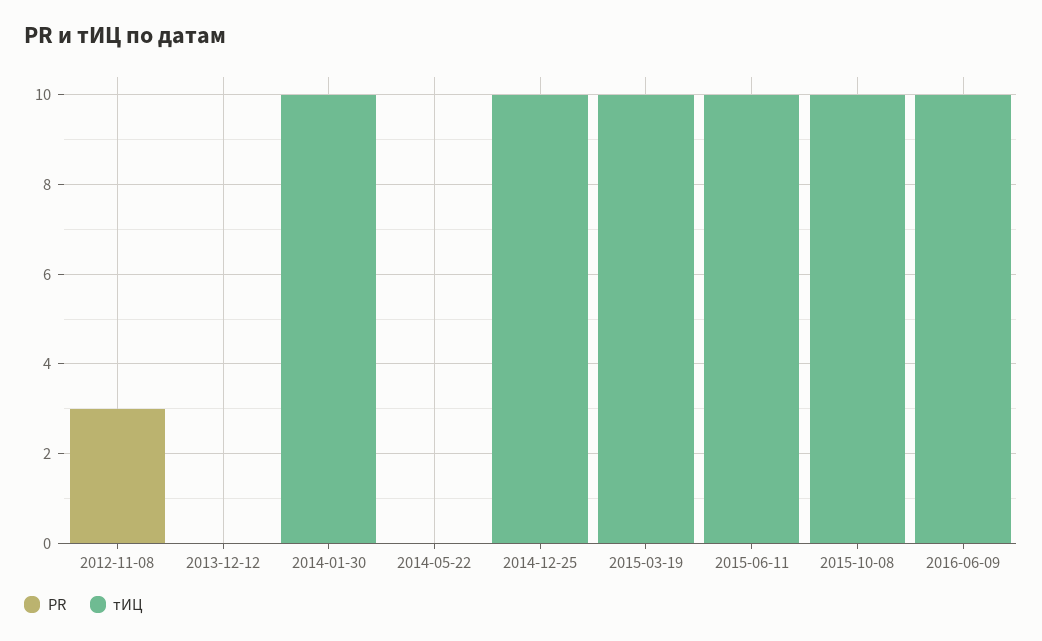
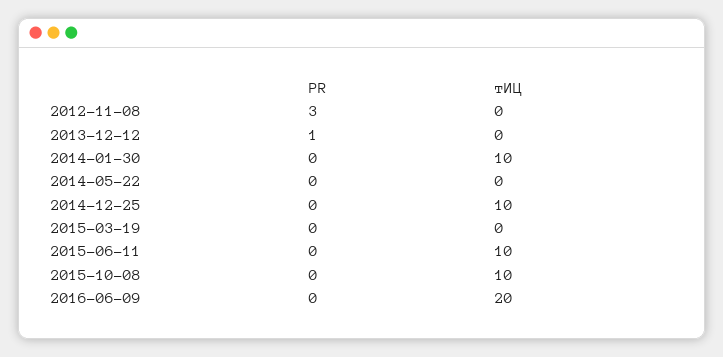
PR, 2013-12-12: 0 -> 1
тИЦ, 2015-03-19: 10 -> 0
тИЦ, 2016-06-09: 10 -> 20

